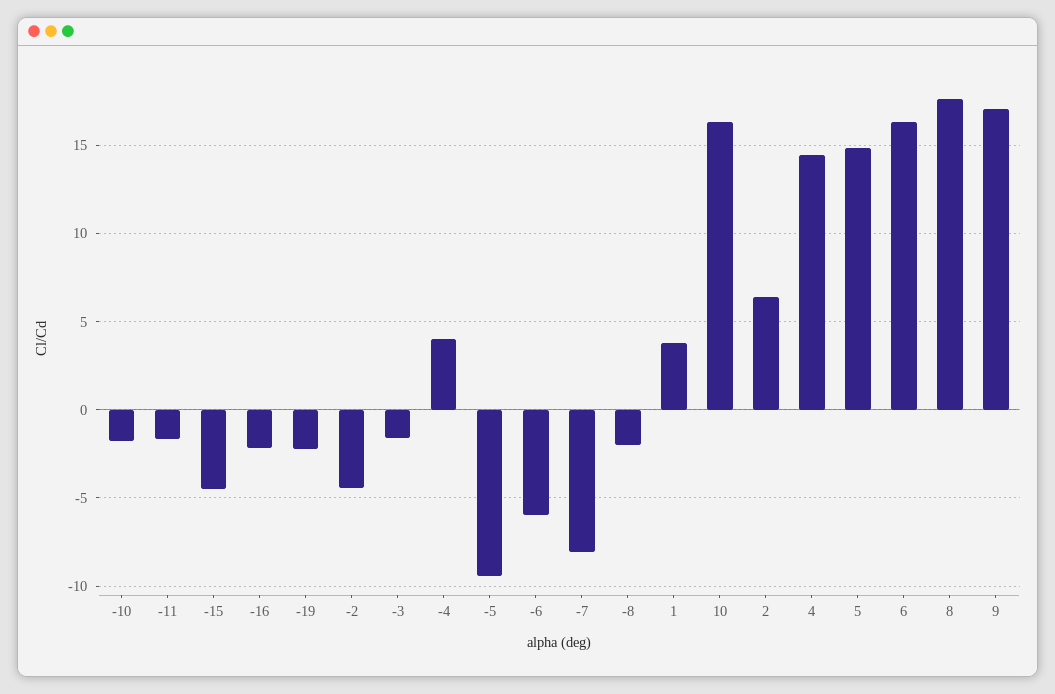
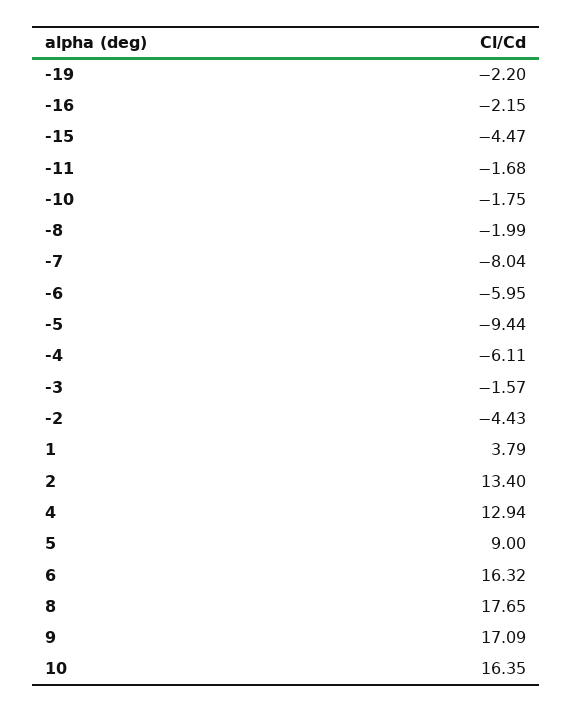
-4: 4 -> -6.11
2: 6.5 -> 13.4
4: 14.5 -> 12.94
5: 15 -> 9

